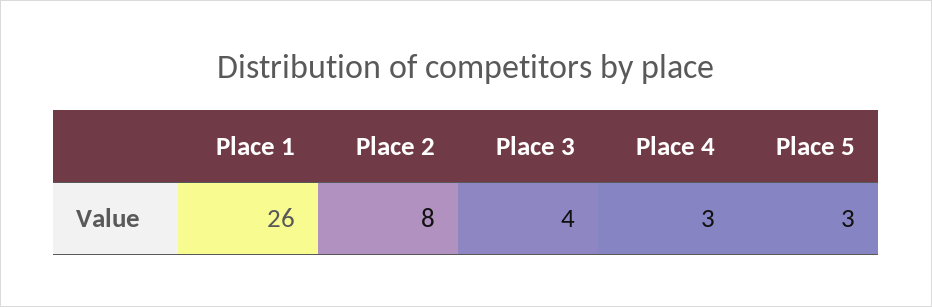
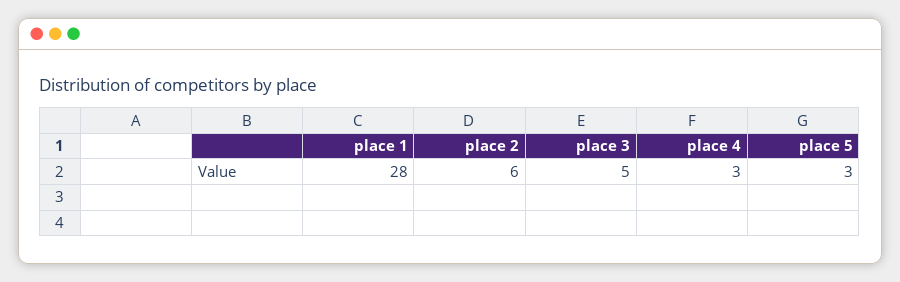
Place 1: 26 -> 28
Place 2: 8 -> 6
Place 3: 4 -> 5

